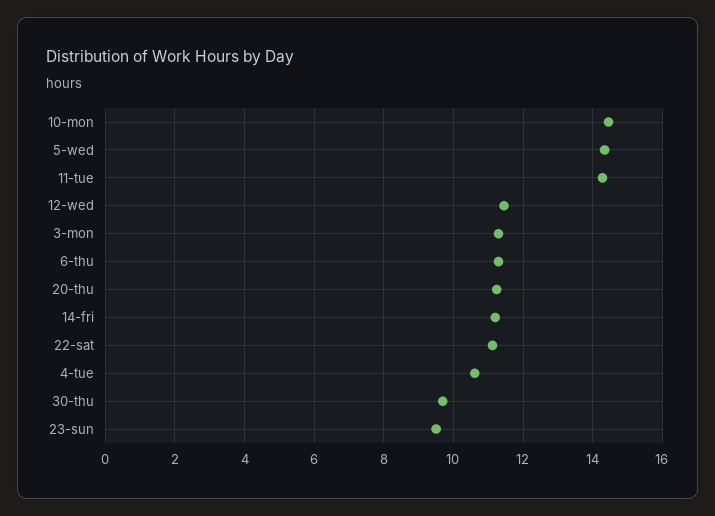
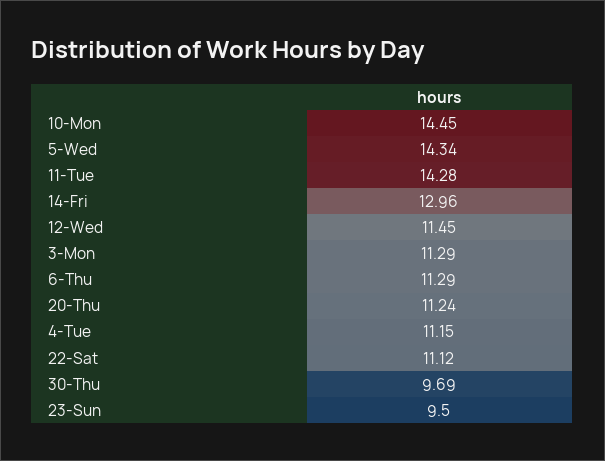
14-fri: 11.2 -> 12.96
4-tue: 10.6 -> 11.15

